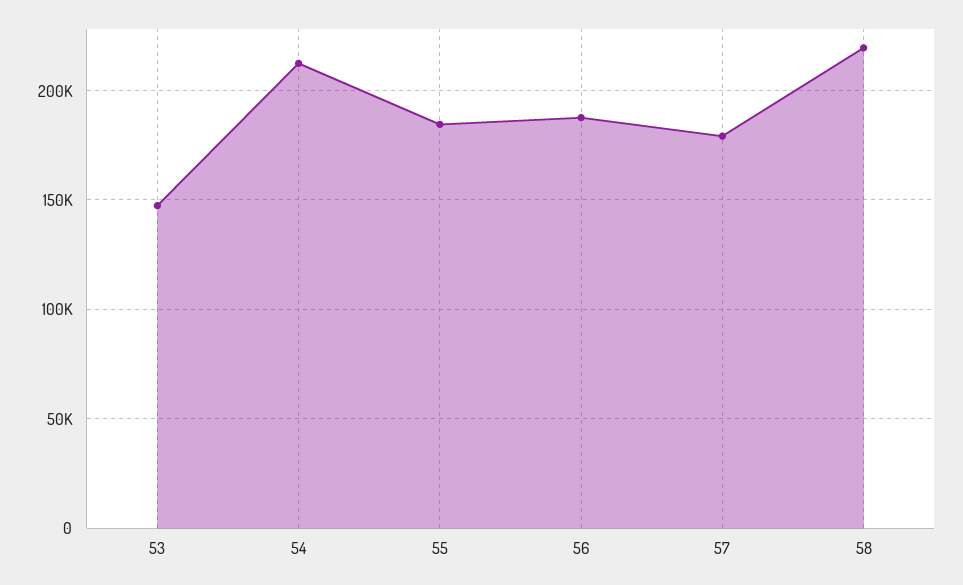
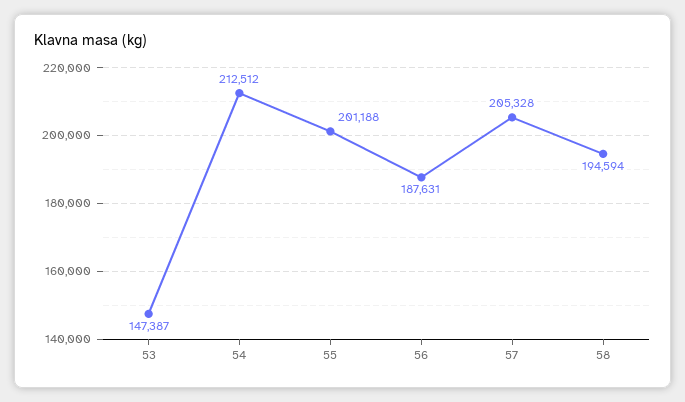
55: 185000 -> 201188
57: 180000 -> 205328
58: 220000 -> 194594

